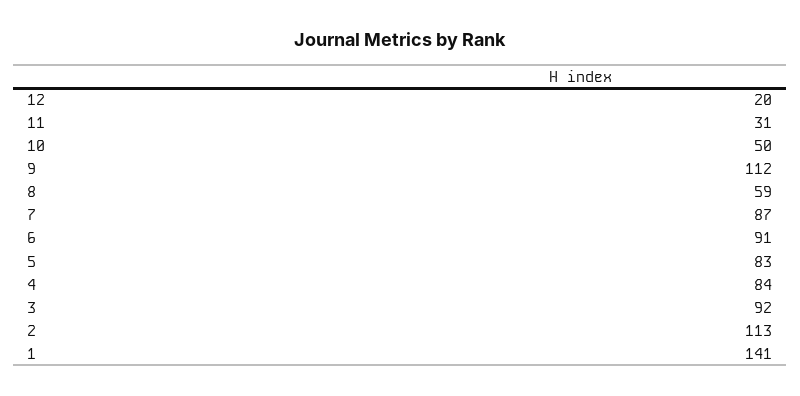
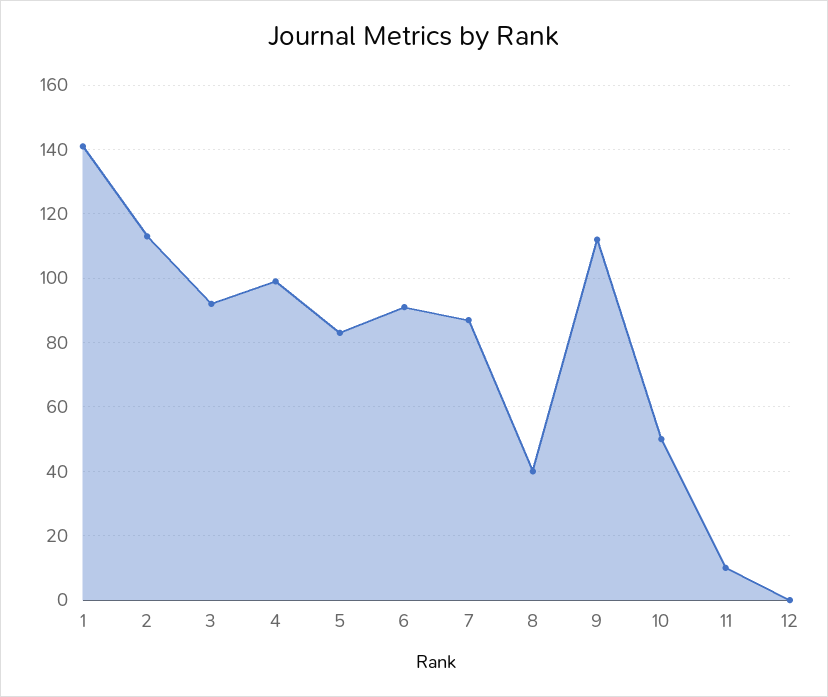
12: 20 -> 0
11: 31 -> 10
8: 59 -> 40
4: 84 -> 100

